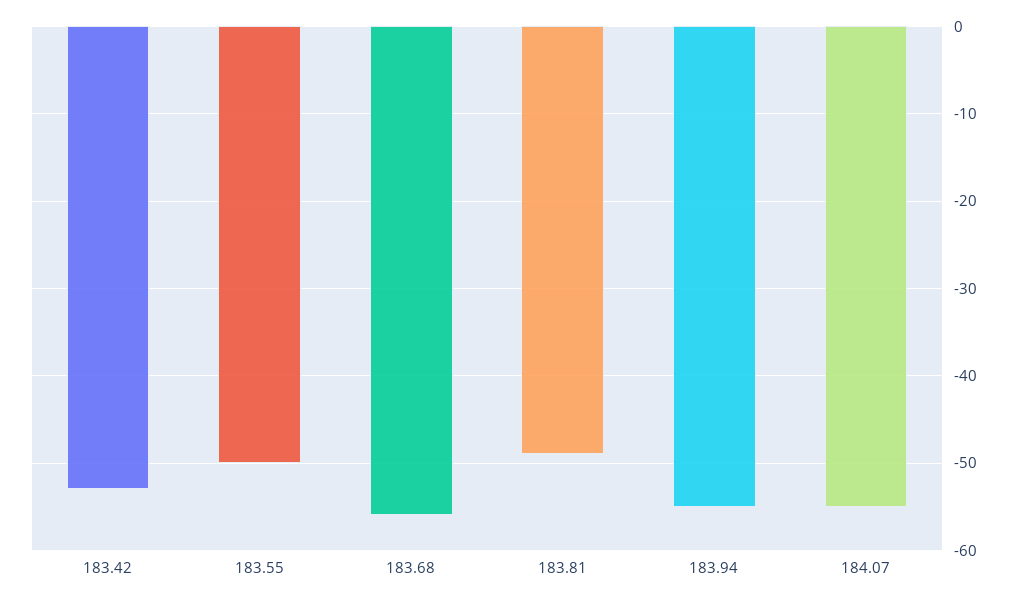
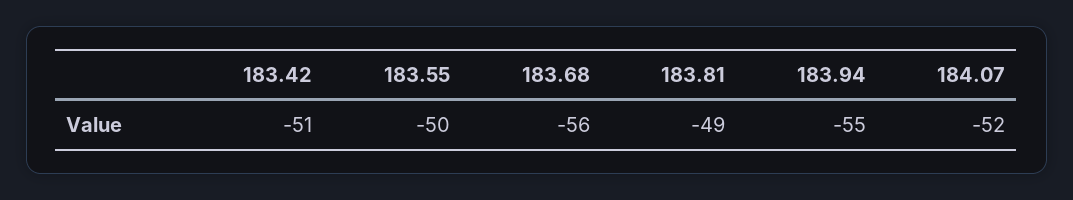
183.42: -53 -> -51
184.07: -55 -> -52

